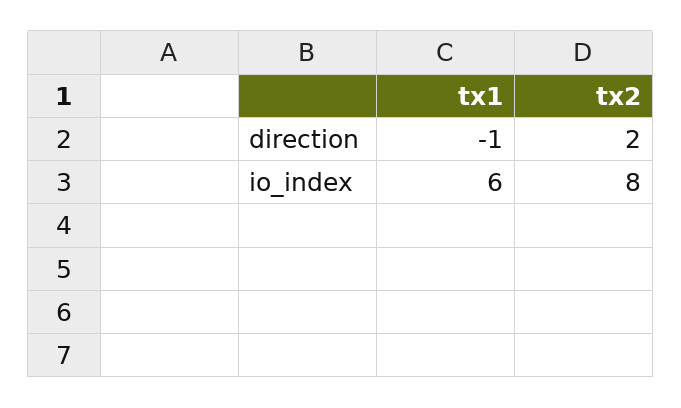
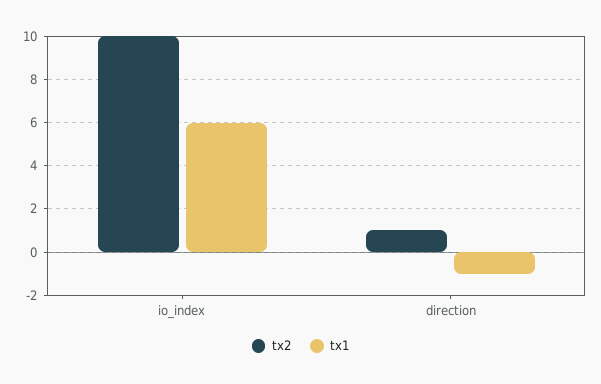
tx2, direction: 2 -> 1
tx2, io_index: 8 -> 10

